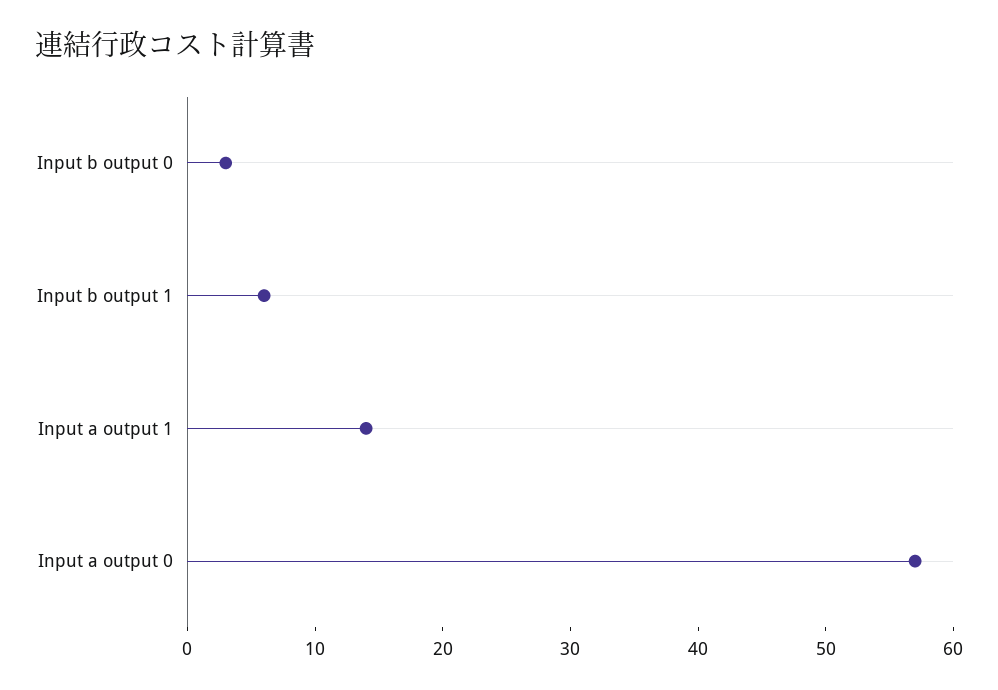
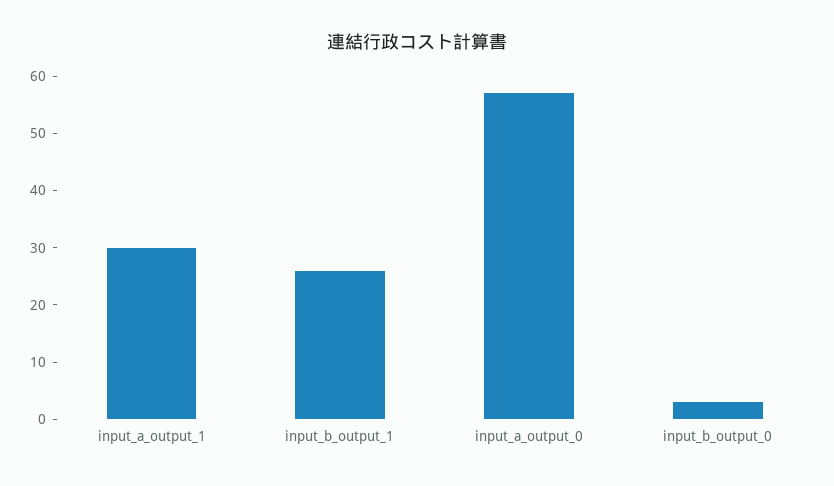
Input b output 1: 6 -> 25
Input a output 1: 14 -> 30

